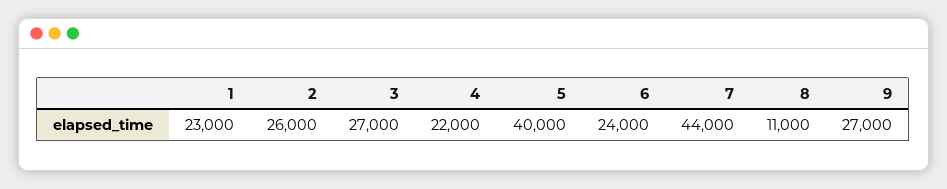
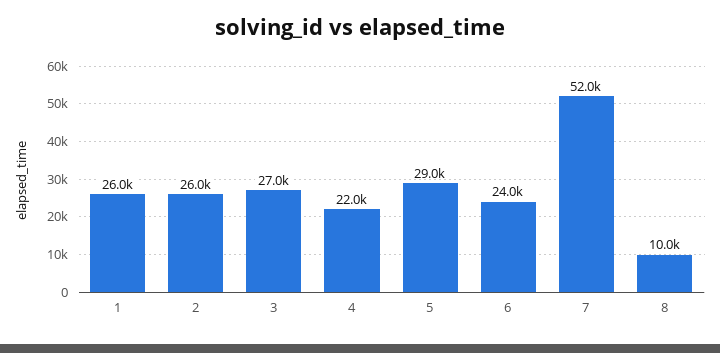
1: 23000 -> 26000
5: 40000 -> 29000
7: 44000 -> 52000
8: 11000 -> 10000
9: 27000 -> none

